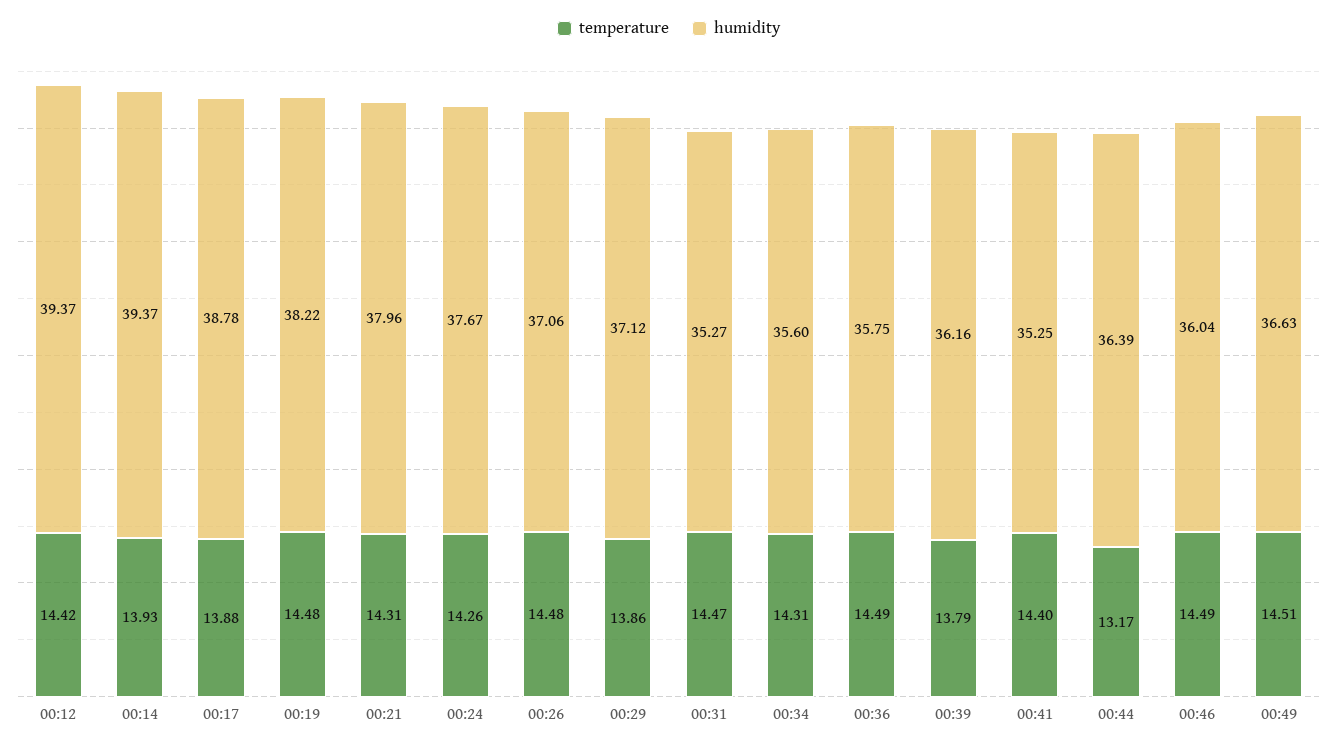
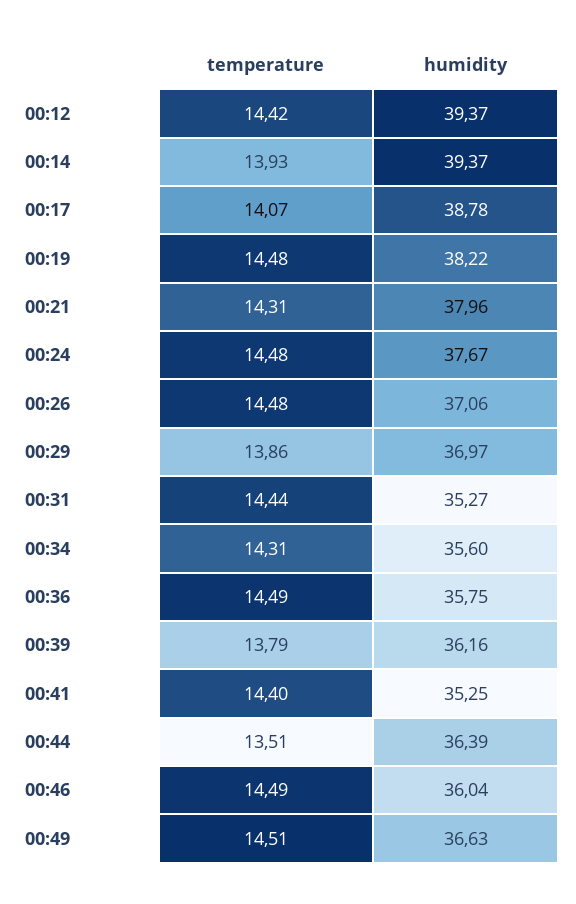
temperature, 00:17: 13.88 -> 14.07
temperature, 00:24: 14.26 -> 14.48
humidity, 00:29: 37.12 -> 36.97
temperature, 00:31: 14.47 -> 14.44
temperature, 00:44: 13.17 -> 13.51

